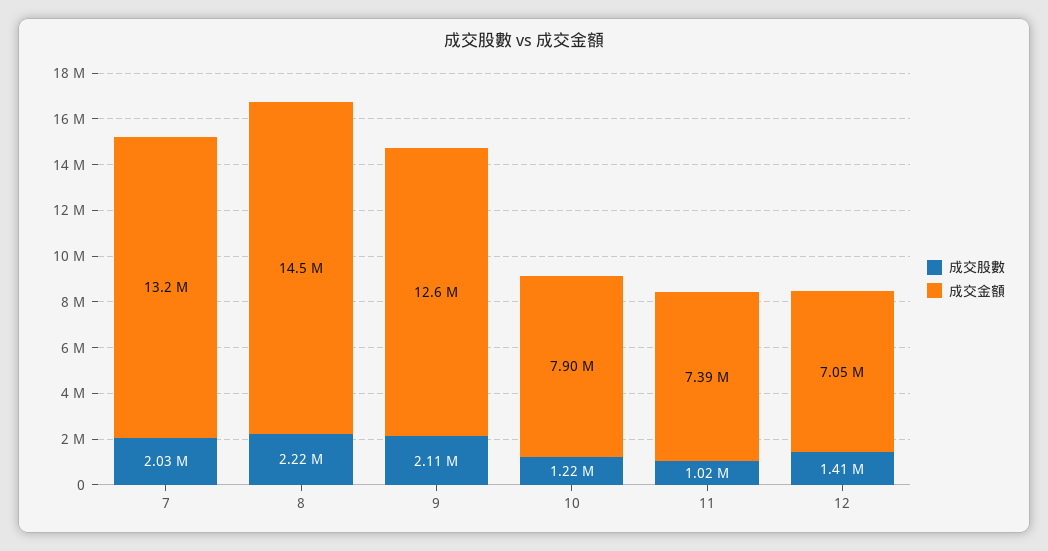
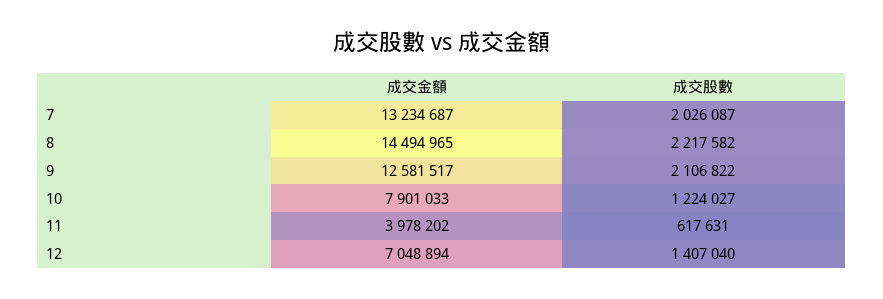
成交股數, 11: 1020000 -> 617631
成交金額, 11: 7390000 -> 3978202

